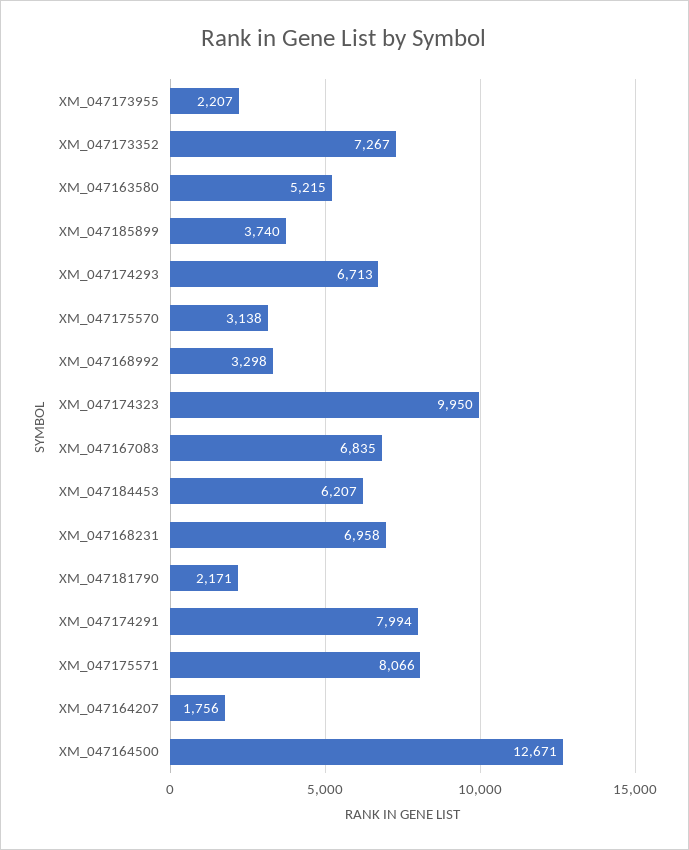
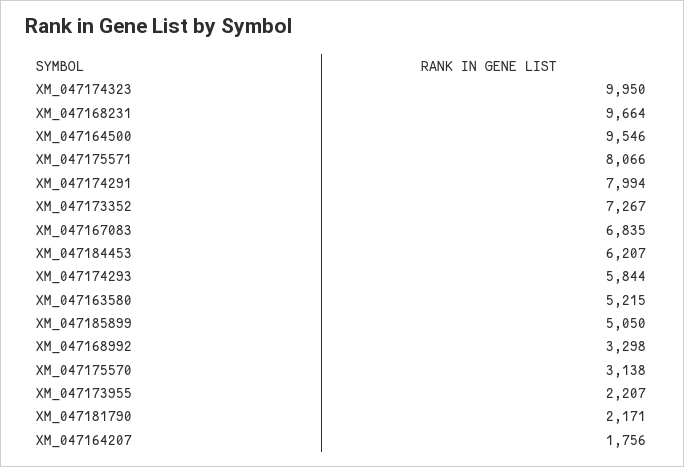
XM_047185899: 3740 -> 5050
XM_047174293: 6713 -> 5844
XM_047168231: 6958 -> 9664
XM_047164500: 12671 -> 9546

